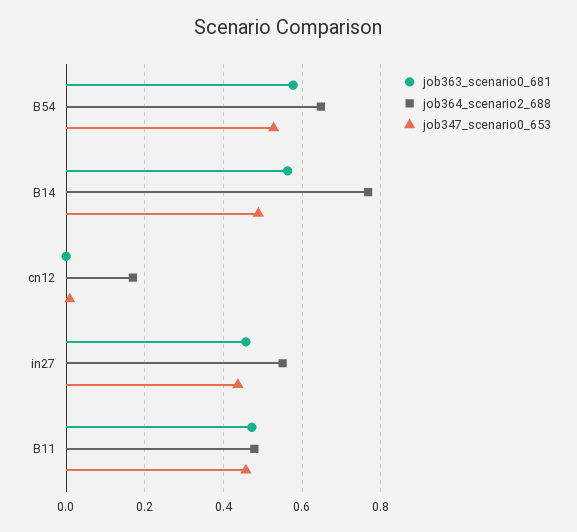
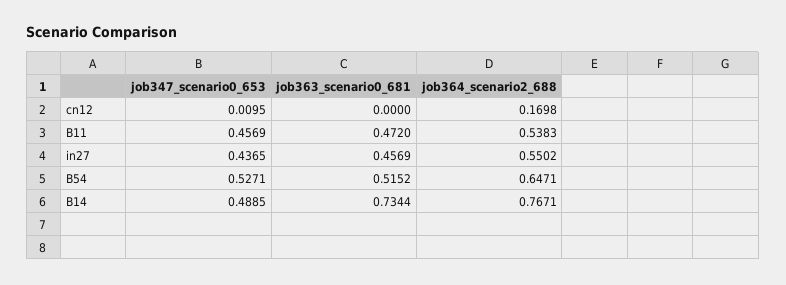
job363_scenario0_681, B54: 0.58 -> 0.5152
job363_scenario0_681, B14: 0.56 -> 0.7344
job364_scenario2_688, B11: 0.48 -> 0.5383

